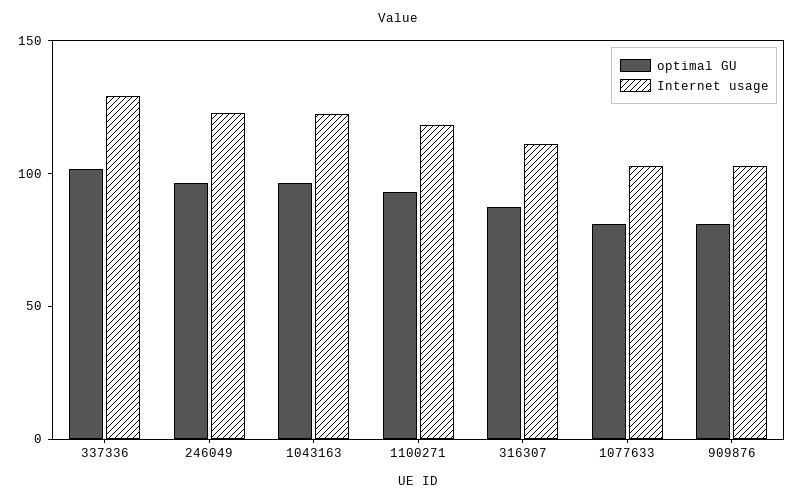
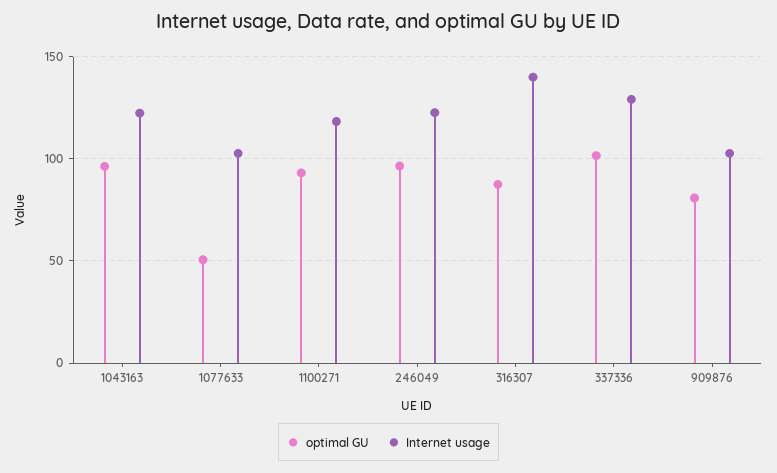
Internet usage, 316307: 110 -> 140
optimal GU, 1077633: 80 -> 50

